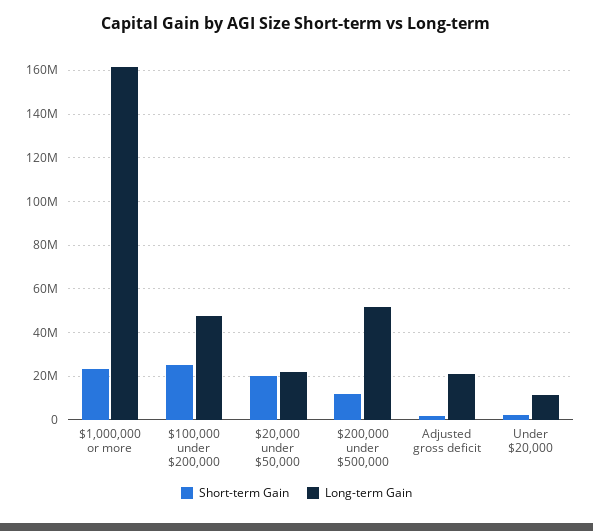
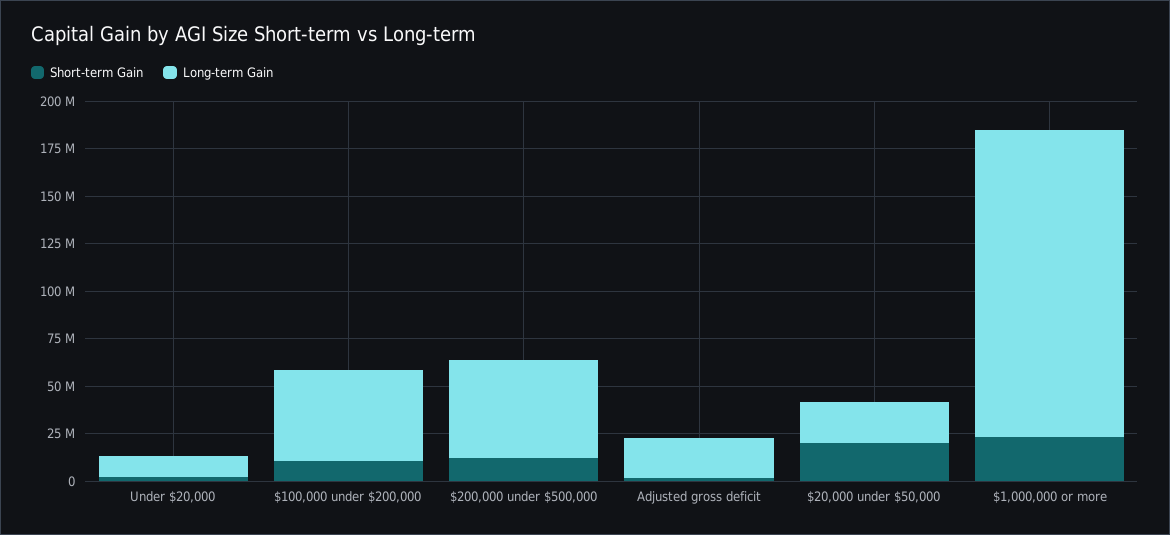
Short-term Gain, $100,000 under $200,000: 25000000 -> 10000000

